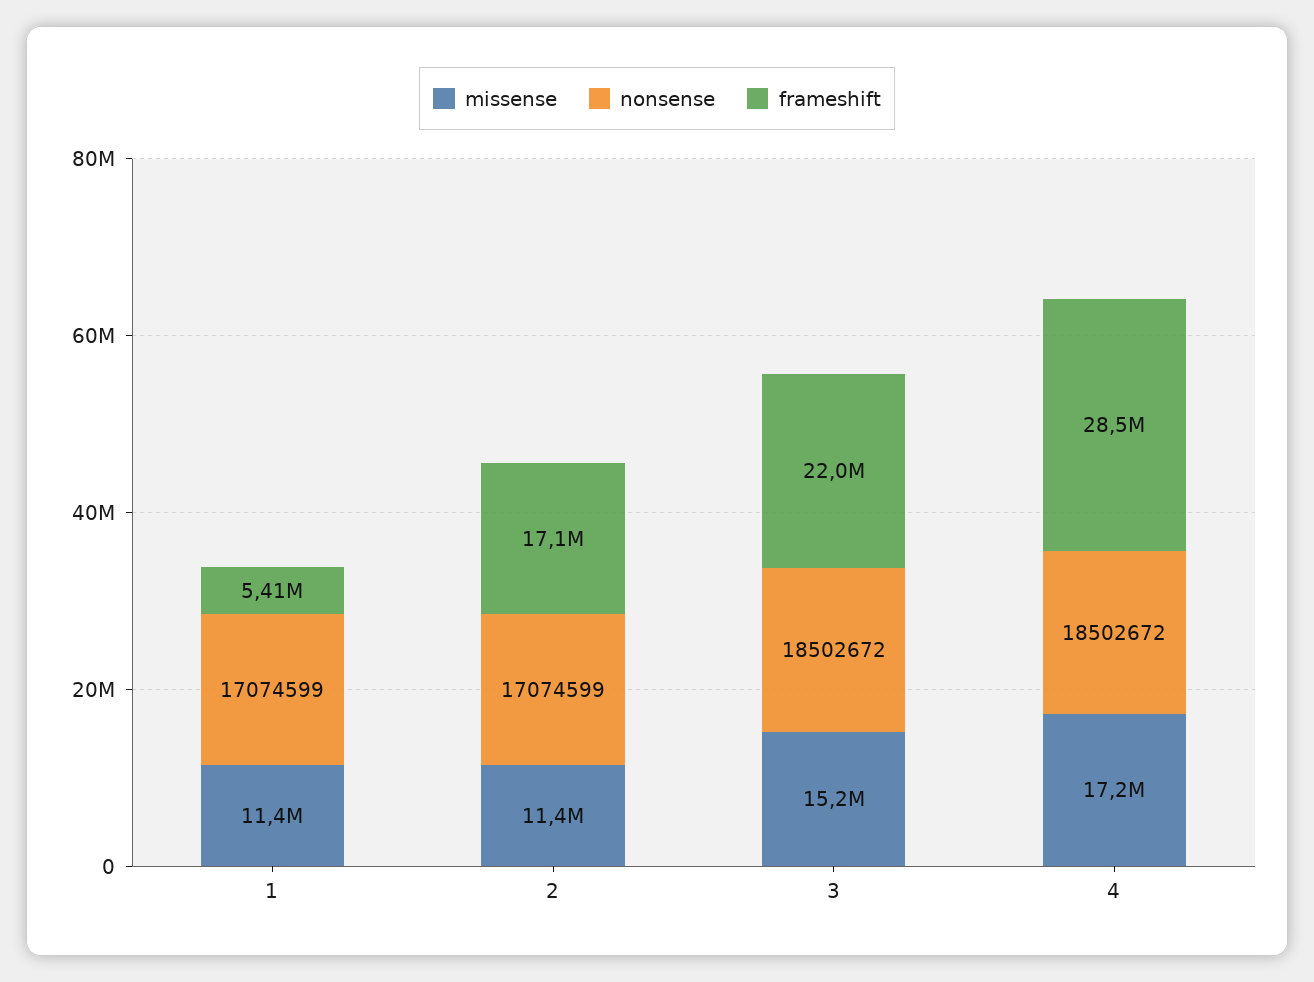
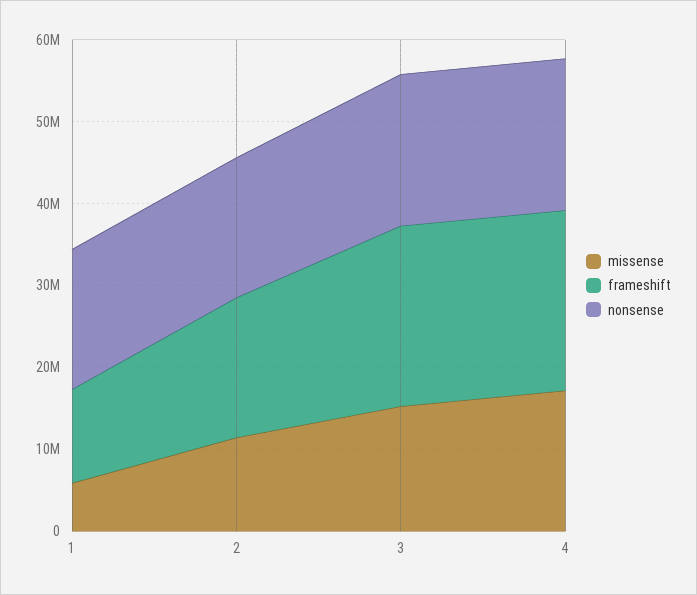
missense, 1: 11400000 -> 6000000
frameshift, 1: 5410000 -> 12000000
frameshift, 4: 28500000 -> 22000000

